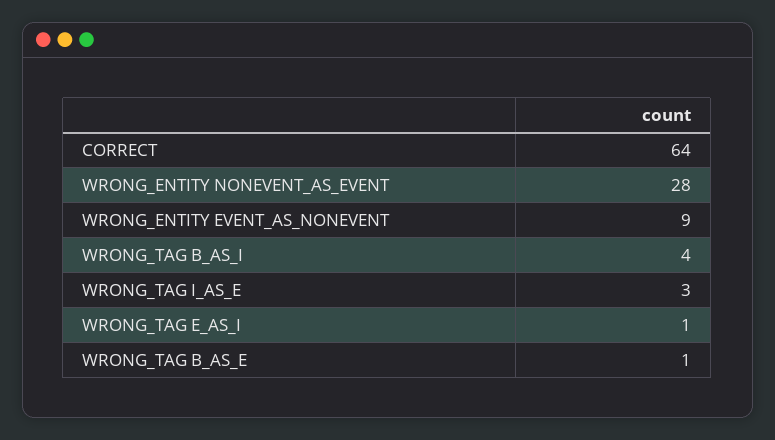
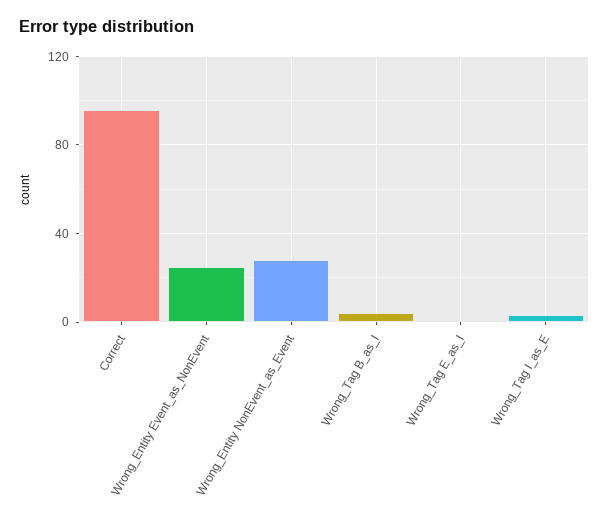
CORRECT: 64 -> 95
WRONG_ENTITY EVENT_AS_NONEVENT: 9 -> 25
WRONG_TAG B_AS_E: 1 -> none

